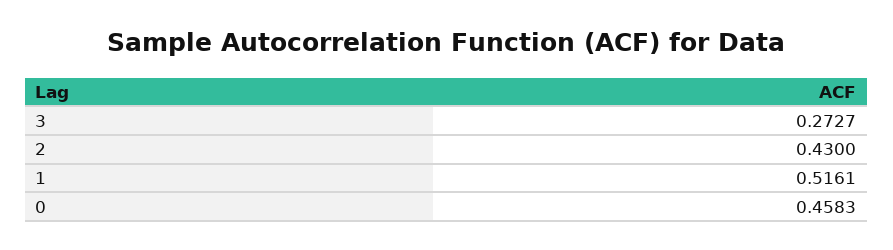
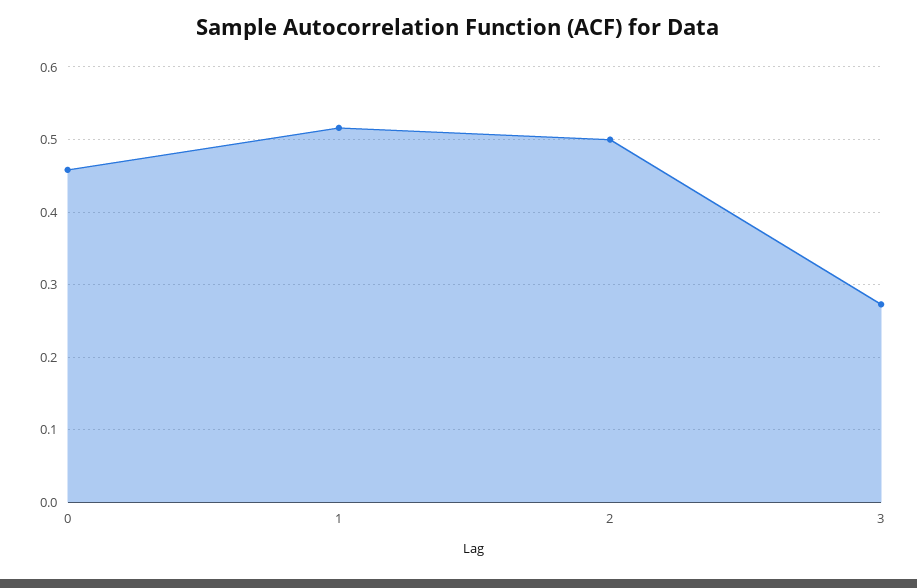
2: 0.43 -> 0.5

